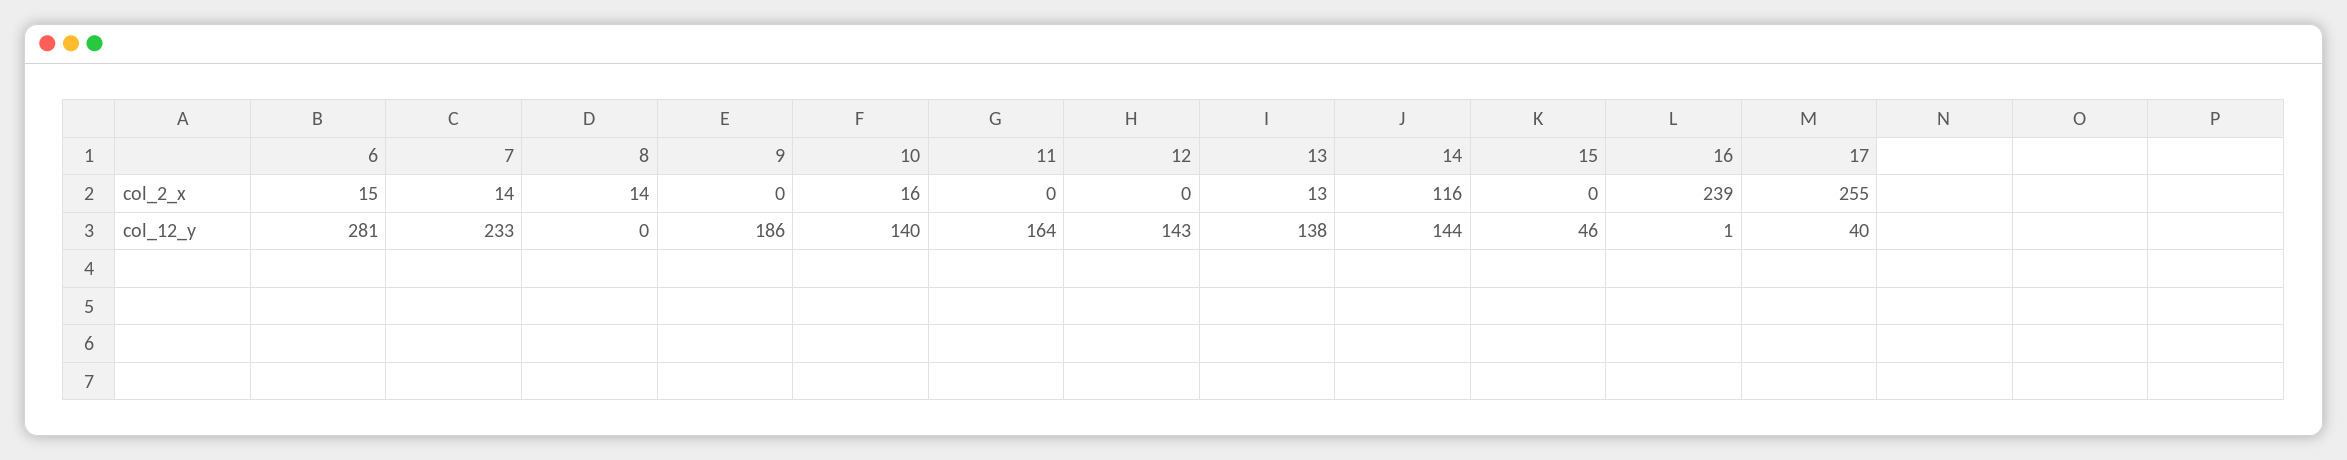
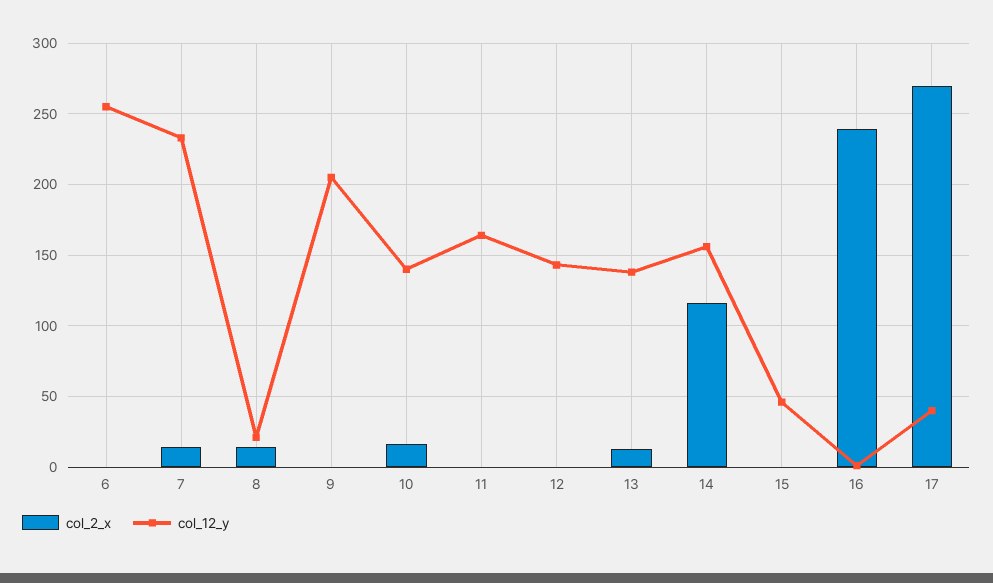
col_2_x, 6: 15 -> 0
col_2_x, 17: 255 -> 270
col_12_y, 6: 281 -> 255
col_12_y, 8: 0 -> 20
col_12_y, 9: 186 -> 205
col_12_y, 14: 144 -> 155

